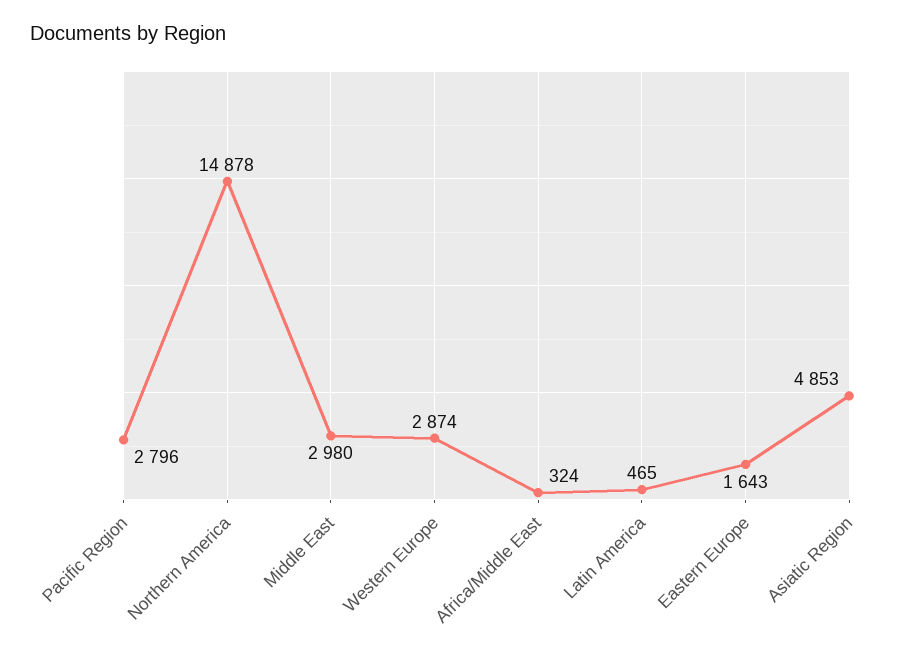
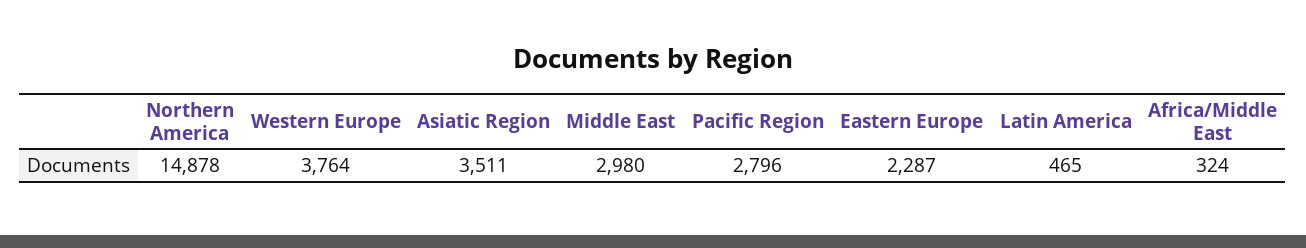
Western Europe: 2874 -> 3764
Eastern Europe: 1643 -> 2287
Asiatic Region: 4853 -> 3511

